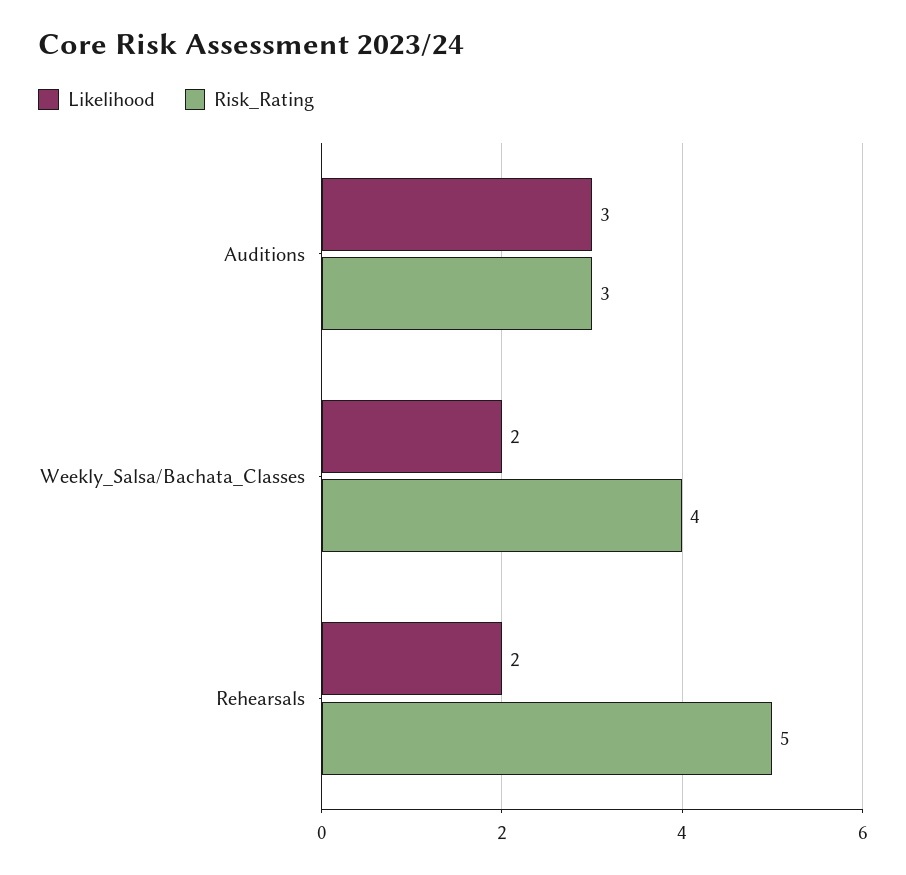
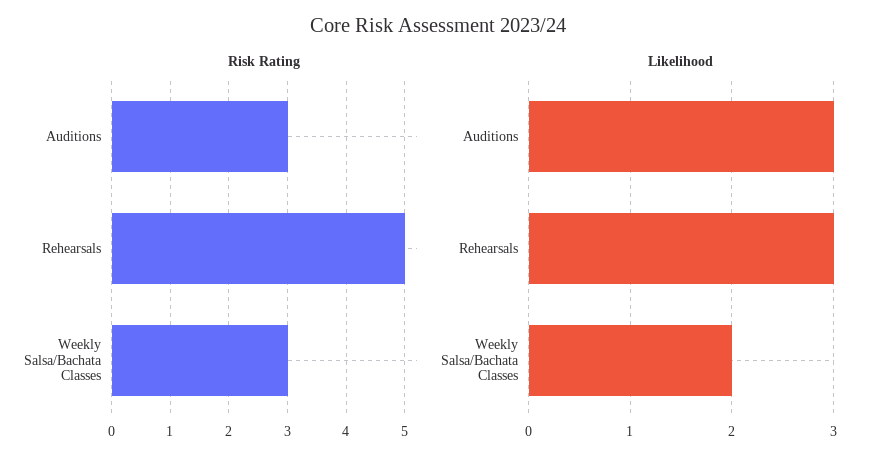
Risk_Rating, Weekly_Salsa/Bachata_Classes: 4 -> 3
Likelihood, Rehearsals: 2 -> 3

